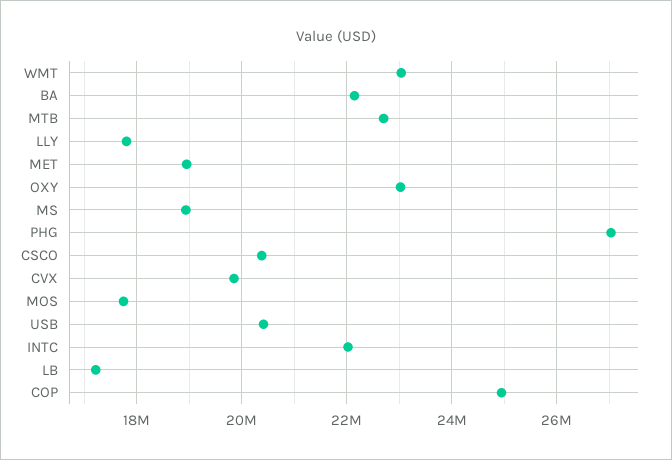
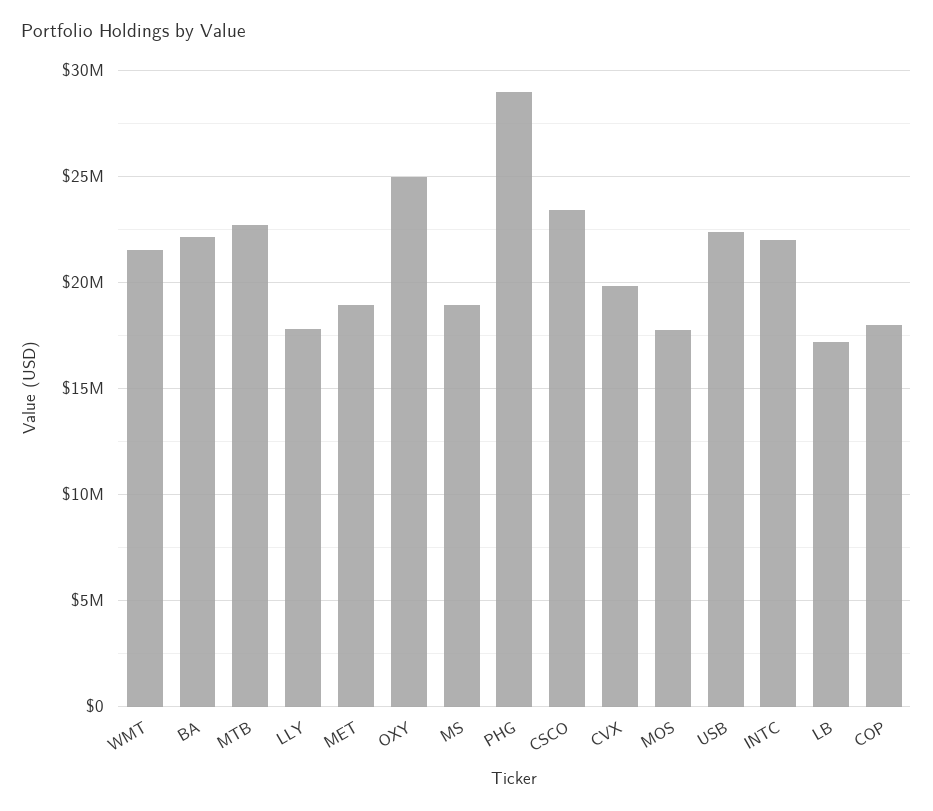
WMT: 23000000 -> 21500000
OXY: 23000000 -> 25000000
PHG: 27000000 -> 29000000
CSCO: 20400000 -> 23500000
USB: 20400000 -> 22500000
COP: 25000000 -> 18000000

